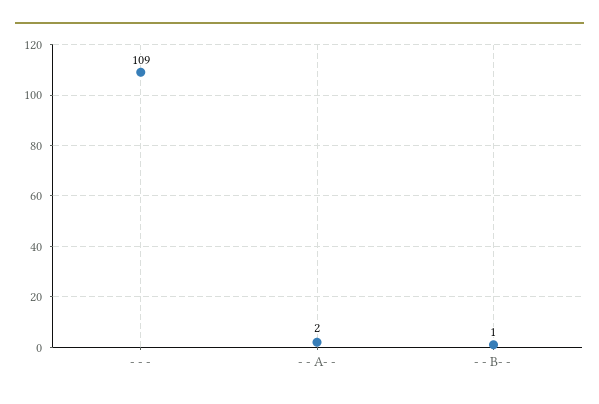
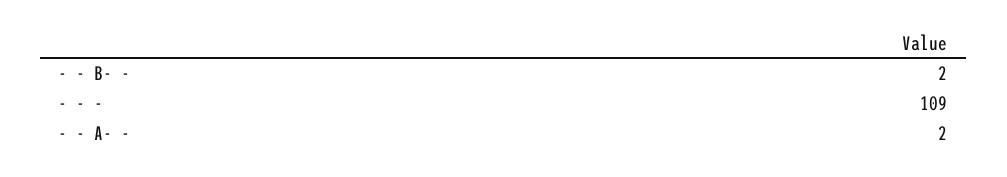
- - B- -: 1 -> 2

